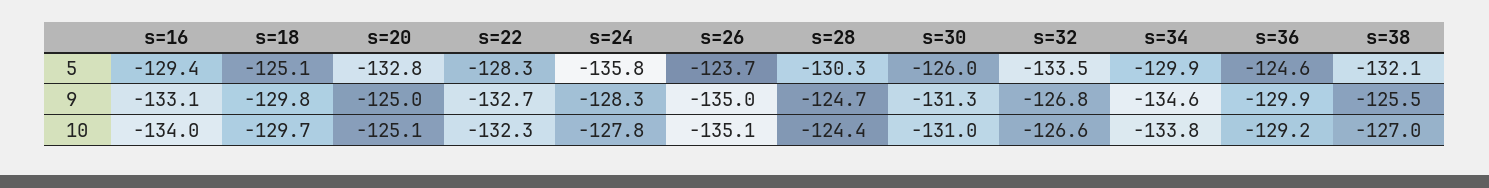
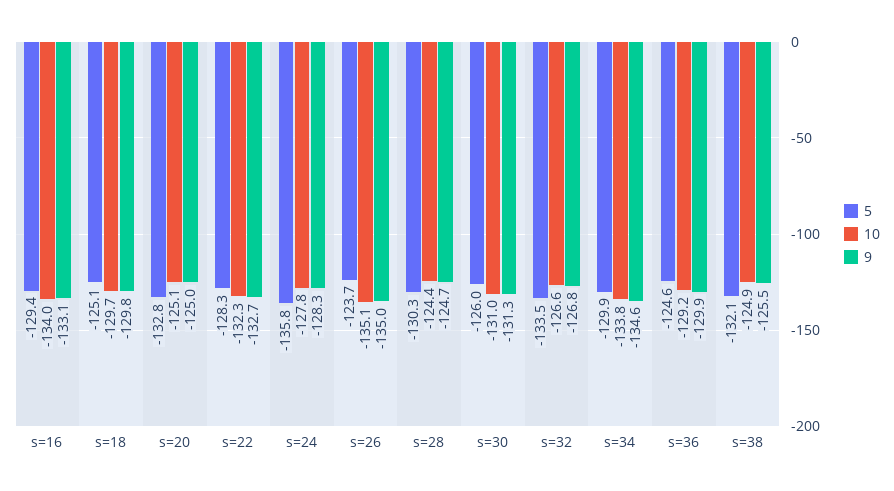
10, s=38: -127 -> -124.9

